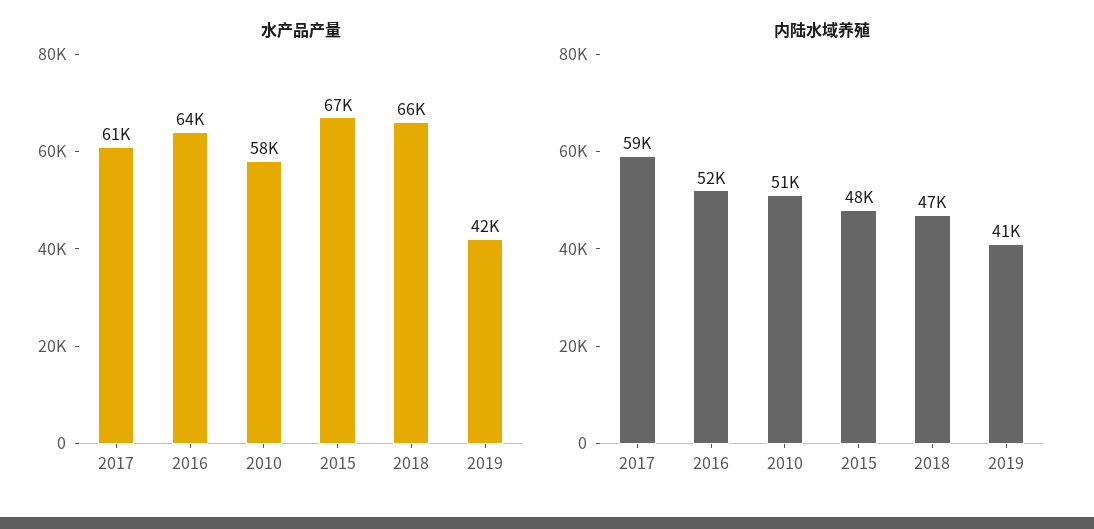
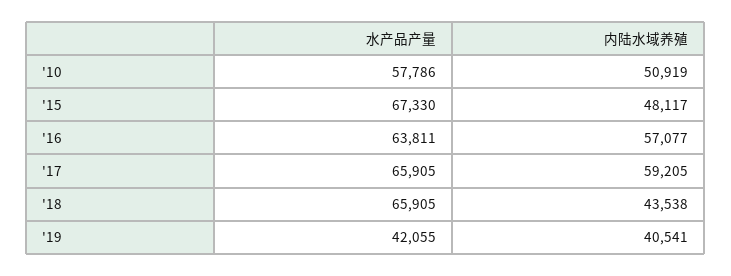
水产品产量, 2017: 61000 -> 65905
内陆水域养殖, 2016: 52000 -> 57077
内陆水域养殖, 2018: 47000 -> 43538

